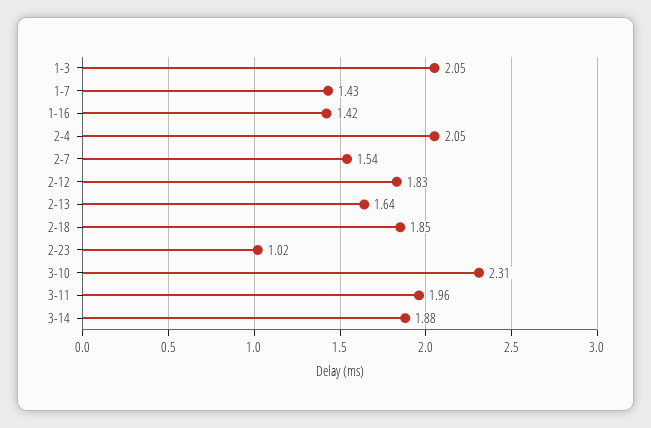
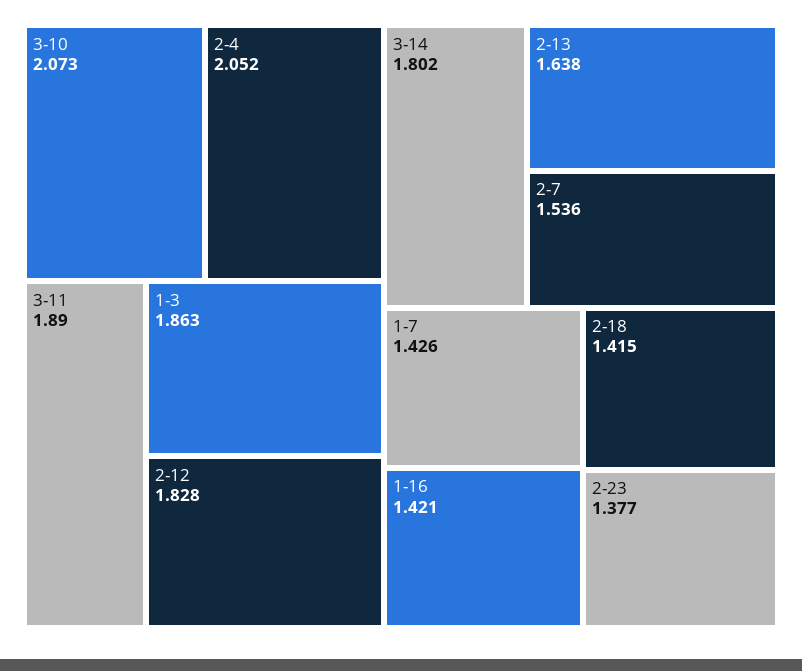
1-3: 2.05 -> 1.863
2-18: 1.85 -> 1.415
2-23: 1.02 -> 1.377
3-10: 2.31 -> 2.073
3-11: 1.96 -> 1.89
3-14: 1.88 -> 1.802

